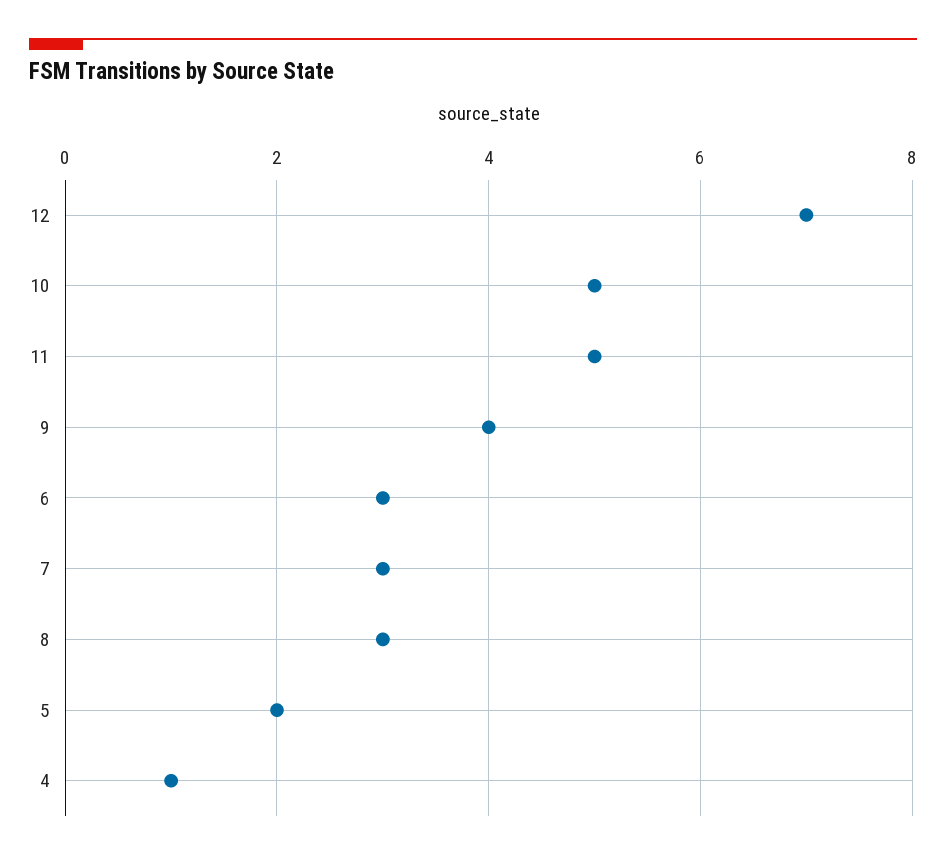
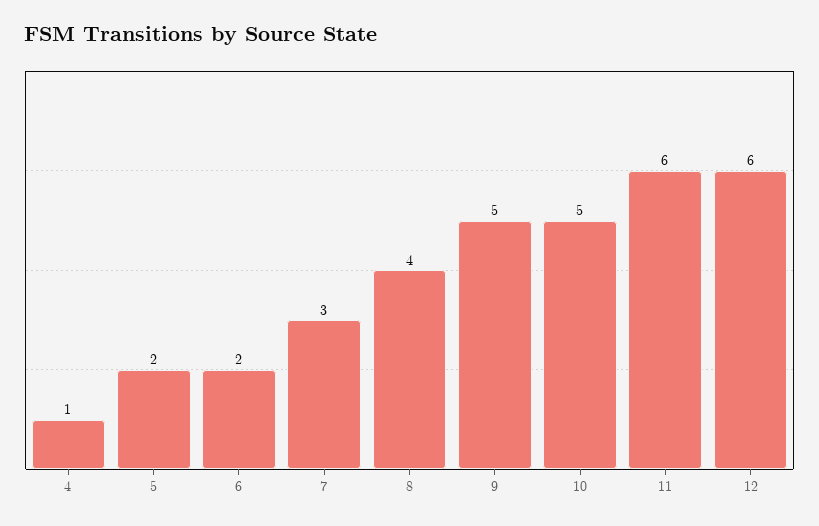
12: 7 -> 6
11: 5 -> 6
9: 4 -> 5
6: 3 -> 2
8: 3 -> 4

